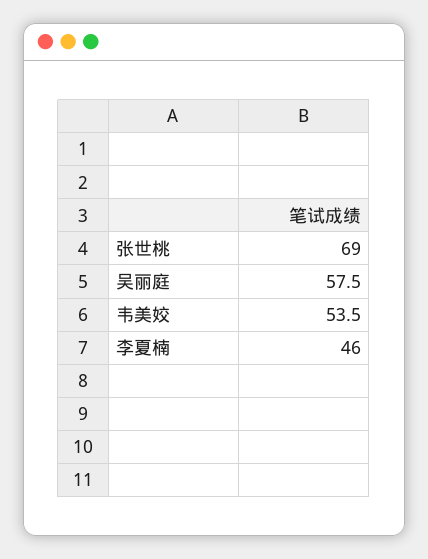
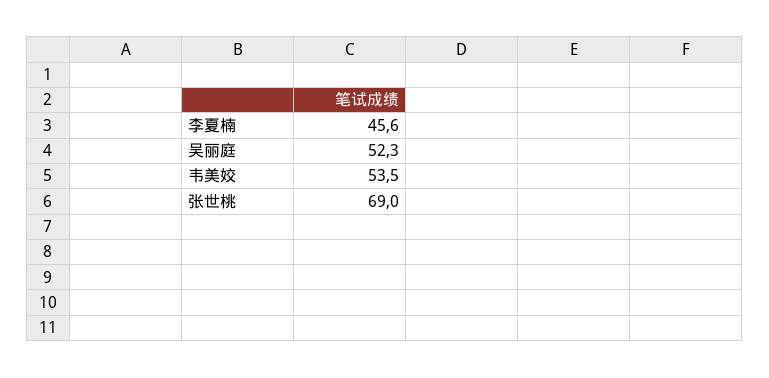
吴丽庭: 57.5 -> 52.3
李夏楠: 46 -> 45.6

